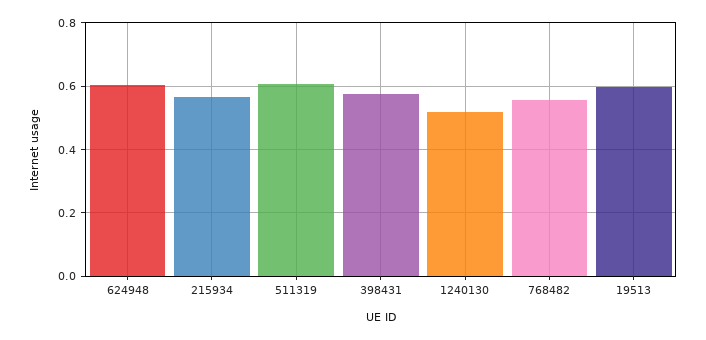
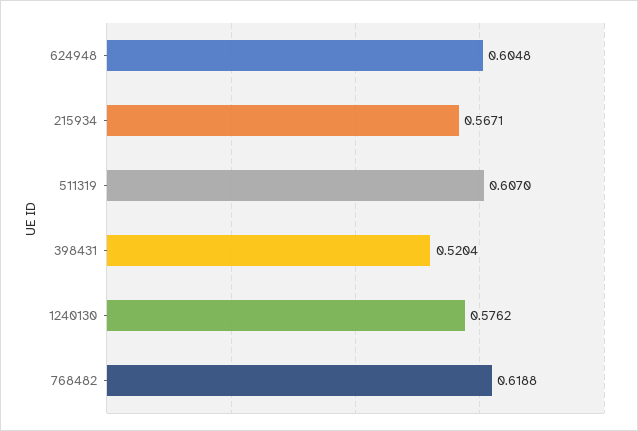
398431: 0.58 -> 0.5204
1240130: 0.52 -> 0.5762
768482: 0.56 -> 0.6188
19513: 0.6 -> none

